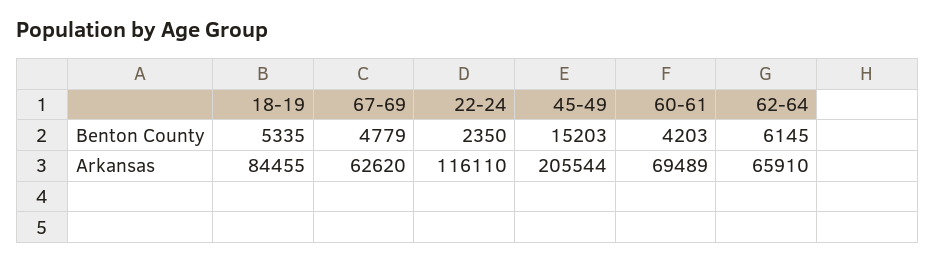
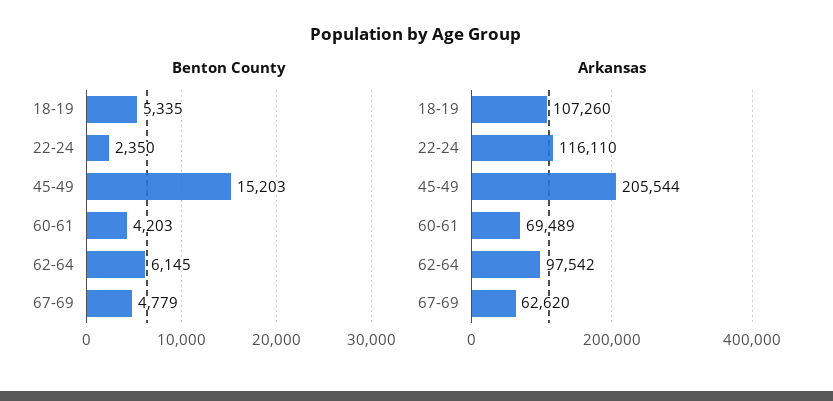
Arkansas, 18-19: 84455 -> 107260
Arkansas, 62-64: 65910 -> 97542

